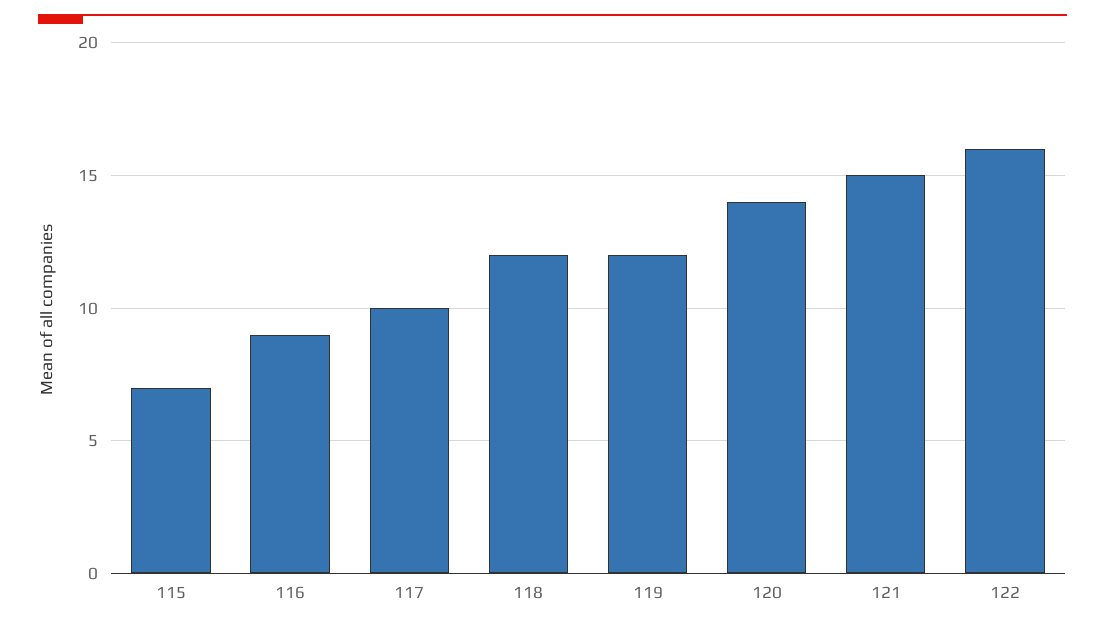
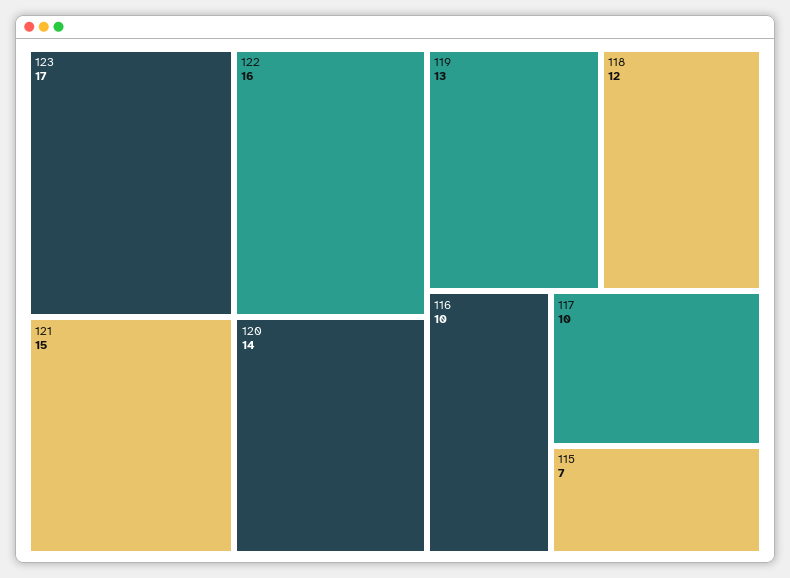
116: 9 -> 10
119: 12 -> 13
123: none -> 17

